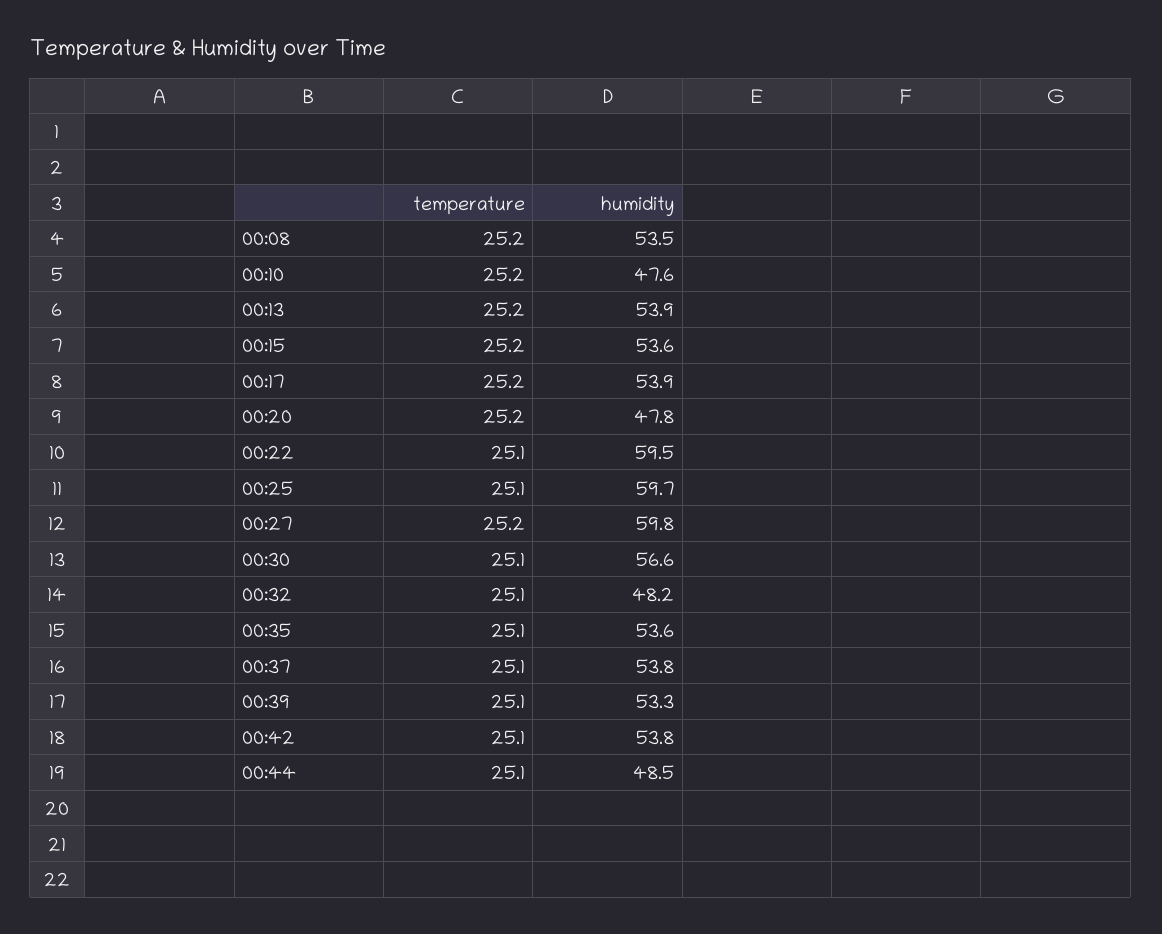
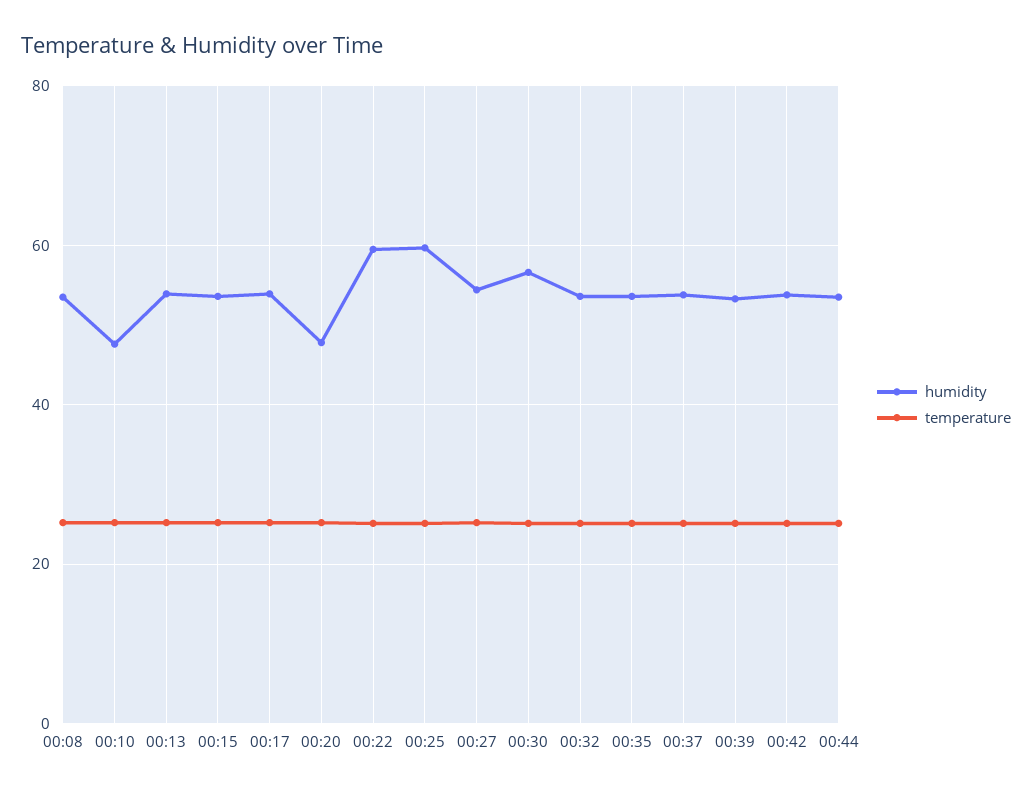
humidity, 00:27: 59.8 -> 54
humidity, 00:32: 48.2 -> 54
humidity, 00:44: 48.5 -> 54

